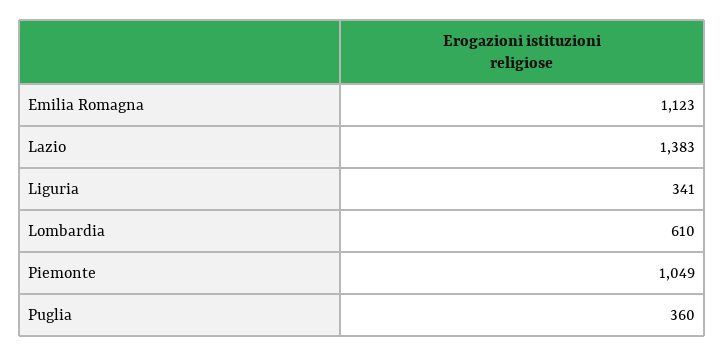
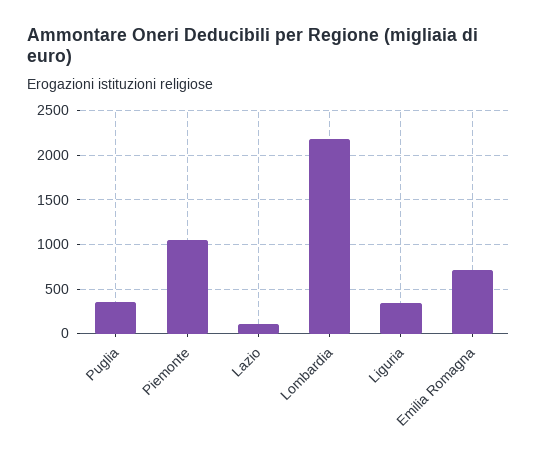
Emilia Romagna: 1123 -> 700
Lazio: 1383 -> 100
Lombardia: 610 -> 2200

